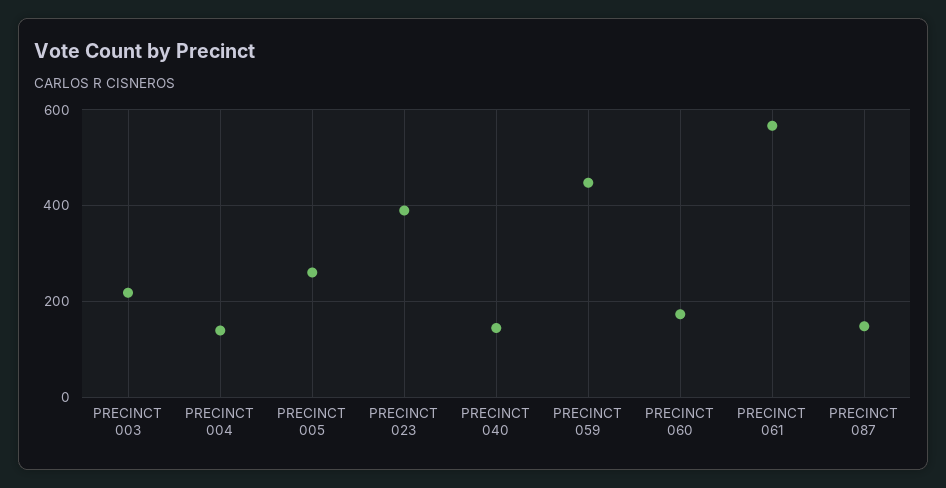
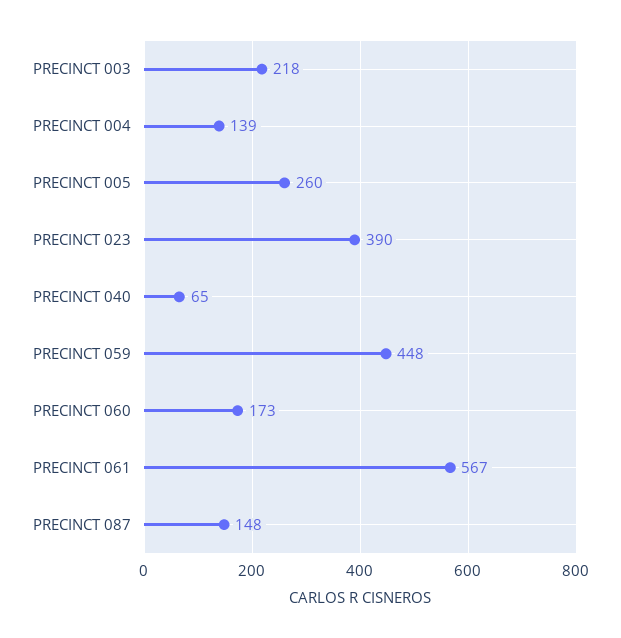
PRECINCT 040: 140 -> 65

